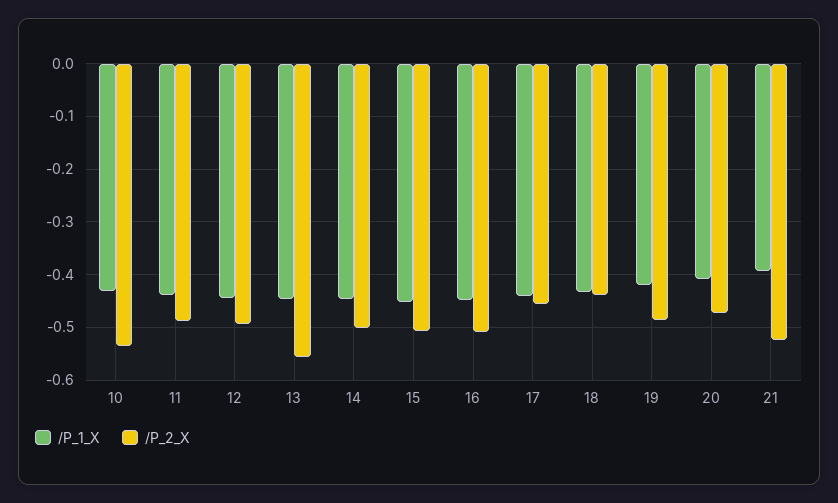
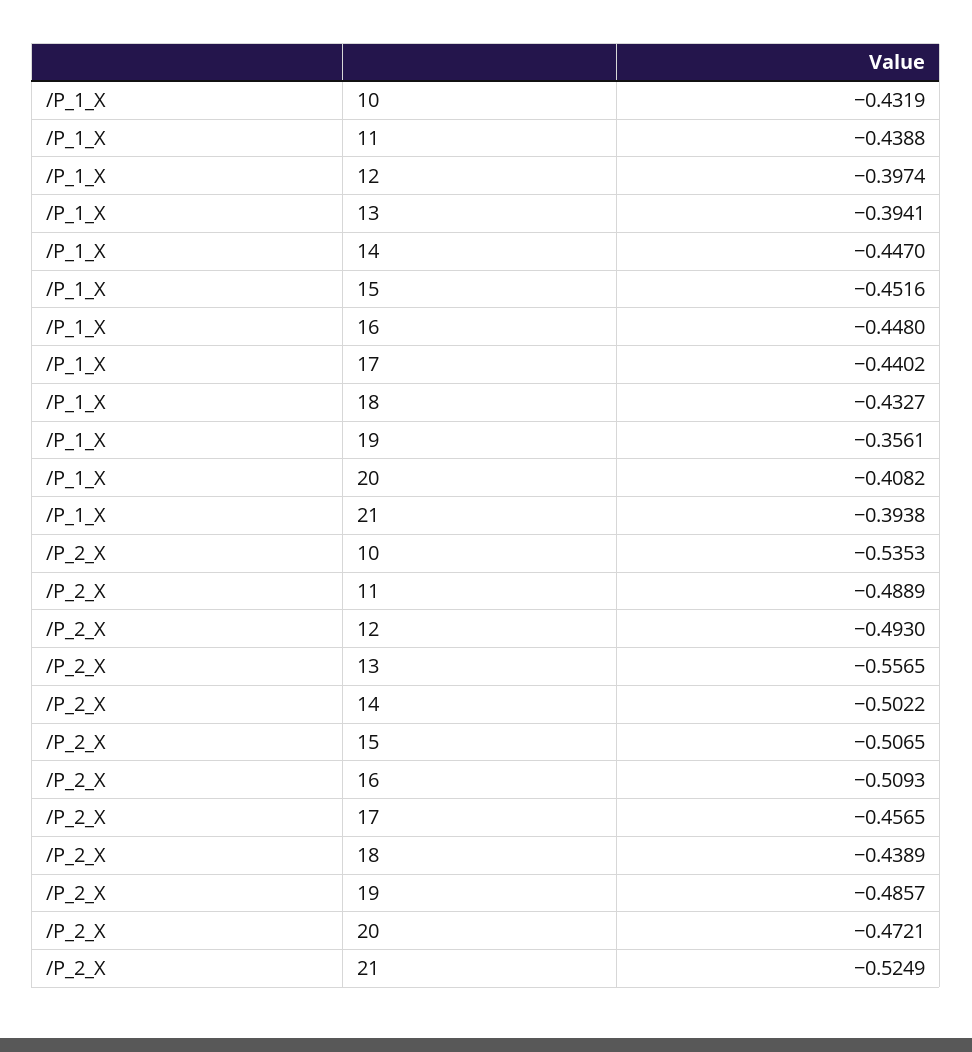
/P_1_X, 12: -0.44 -> -0.3974
/P_1_X, 13: -0.44 -> -0.3941
/P_1_X, 19: -0.42 -> -0.3561

